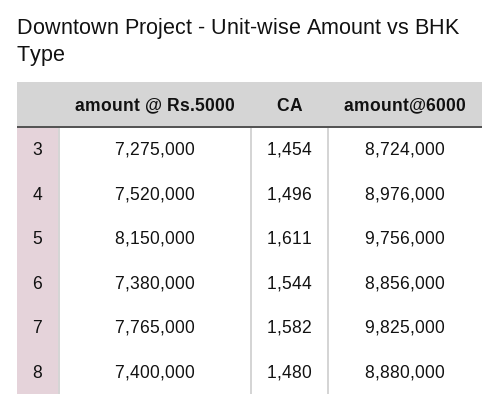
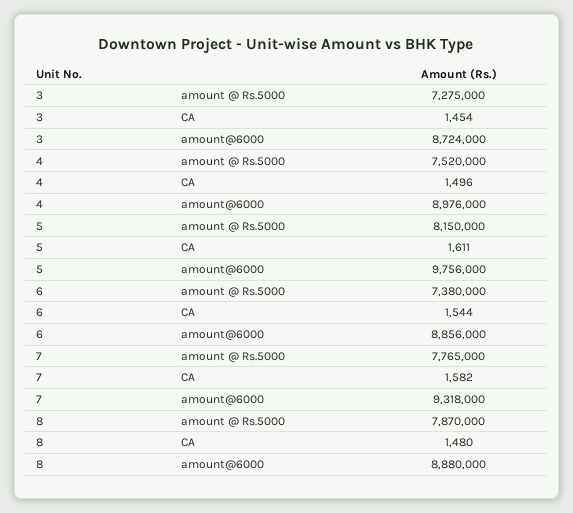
amount@6000, 7: 9825000 -> 9318000
amount @ Rs.5000, 8: 7400000 -> 7870000

